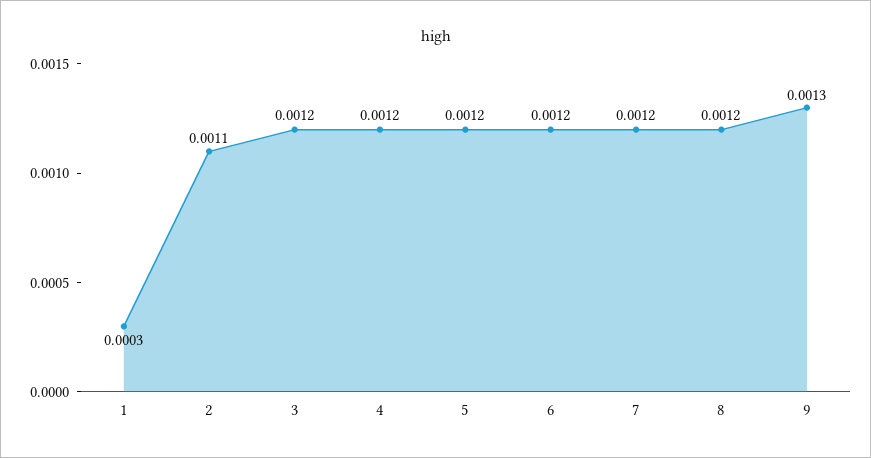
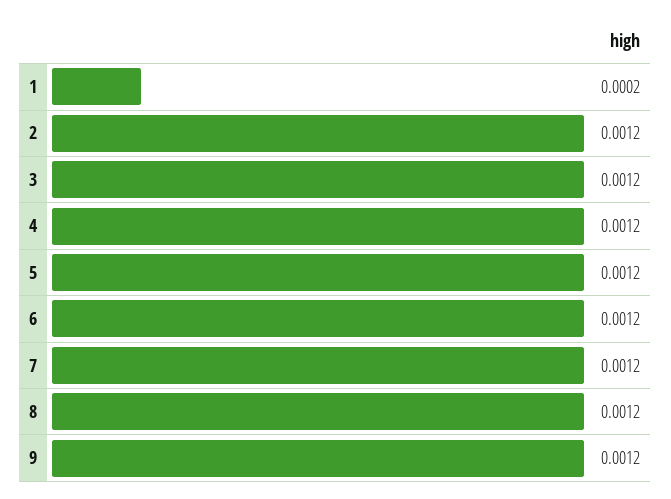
1: 0.0003 -> 0.0002
2: 0.0011 -> 0.0012
9: 0.0013 -> 0.0012

